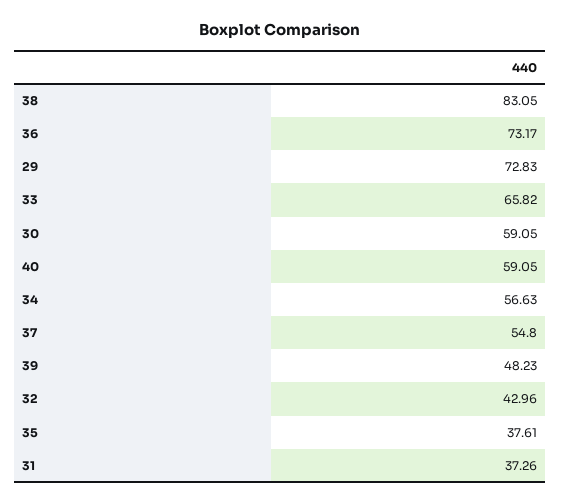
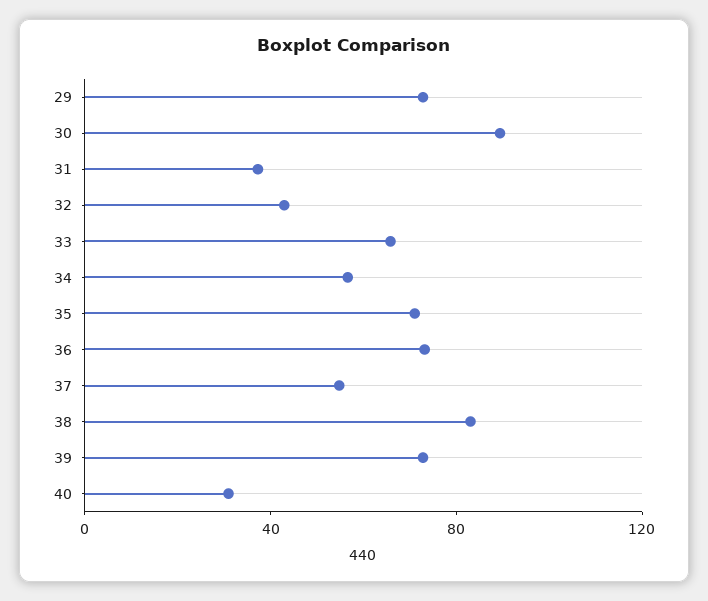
30: 59.05 -> 90
40: 59.05 -> 30
39: 48.23 -> 70
35: 37.61 -> 70

